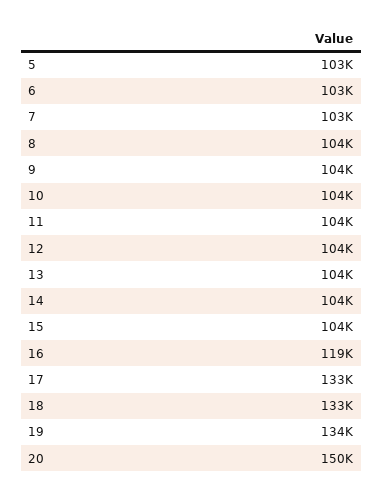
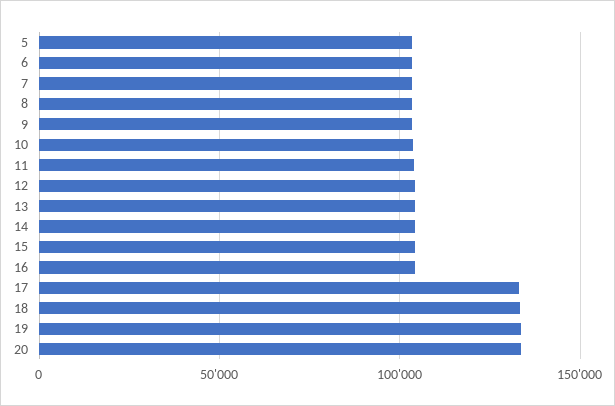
16: 119000 -> 105000
20: 150000 -> 135000

